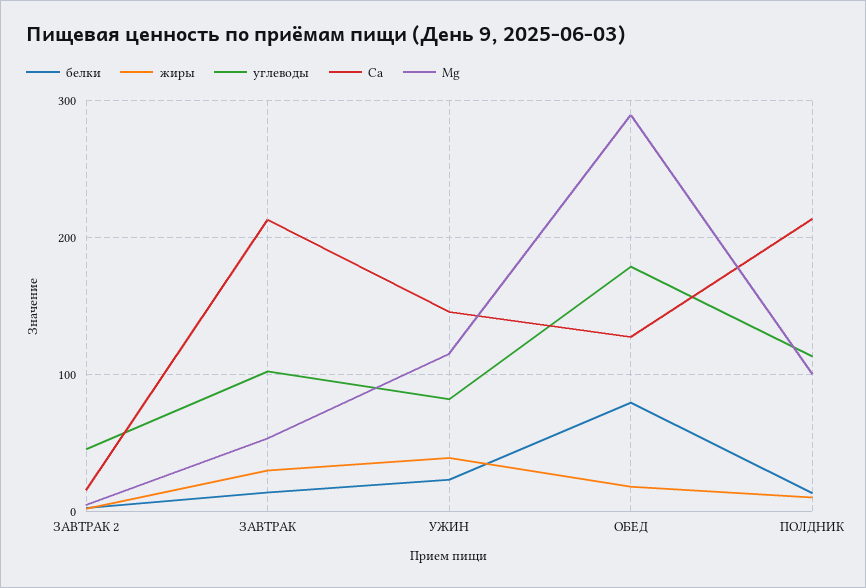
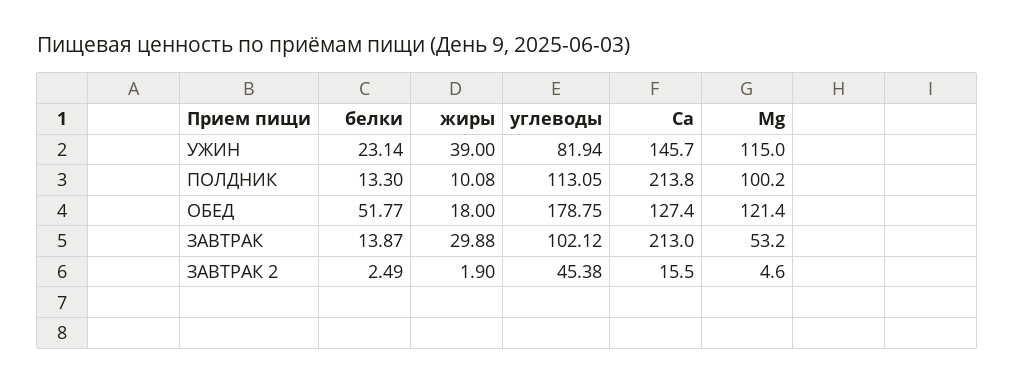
белки, ОБЕД: 80 -> 51.77
Mg, ОБЕД: 290 -> 121.4

